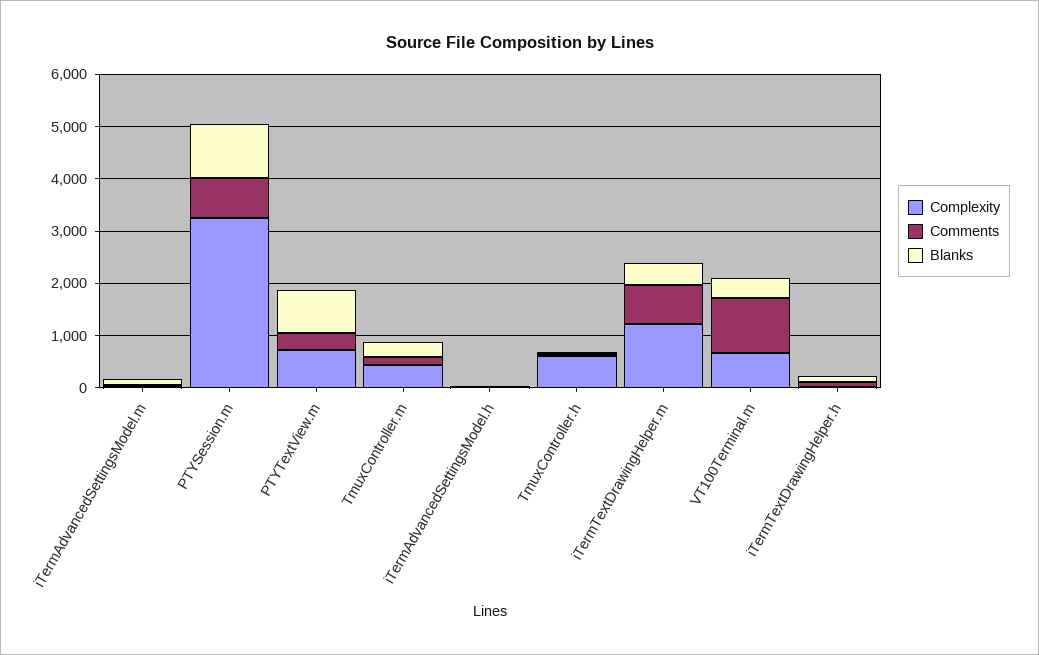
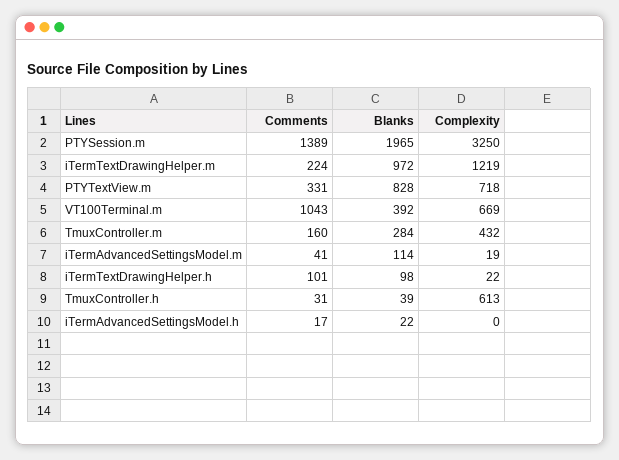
Comments, PTYSession.m: 800 -> 1389
Blanks, PTYSession.m: 1000 -> 1965
Comments, iTermTextDrawingHelper.m: 800 -> 224
Blanks, iTermTextDrawingHelper.m: 400 -> 972

